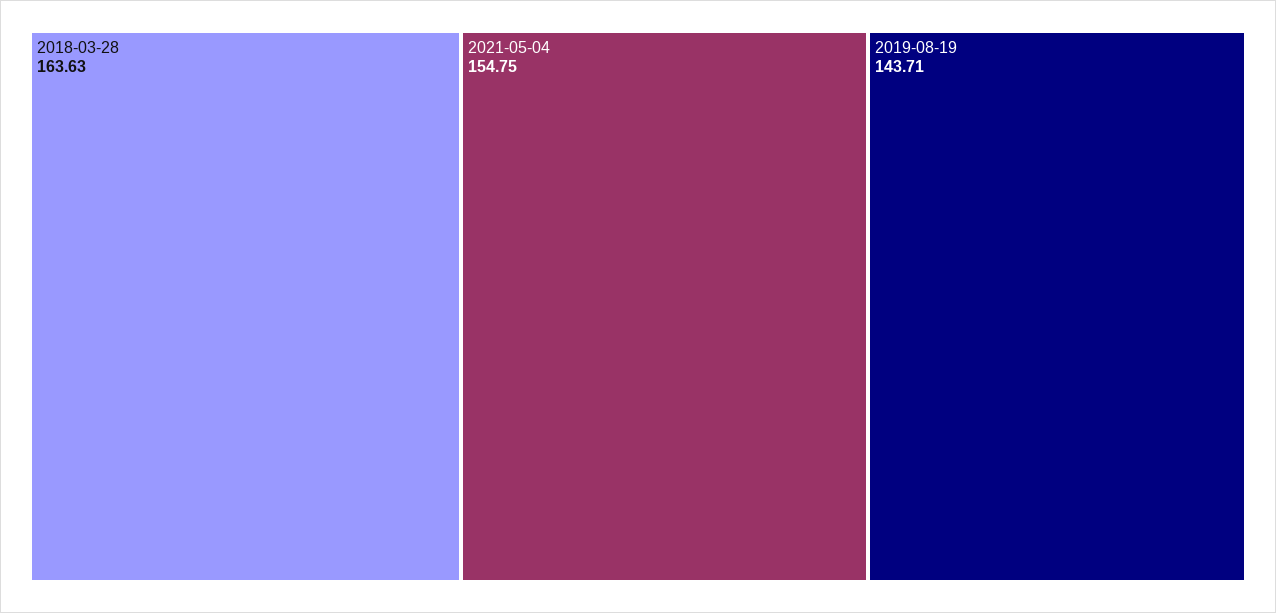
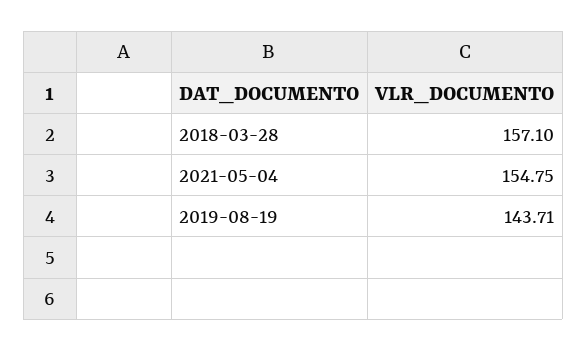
2018-03-28: 163.63 -> 157.1

